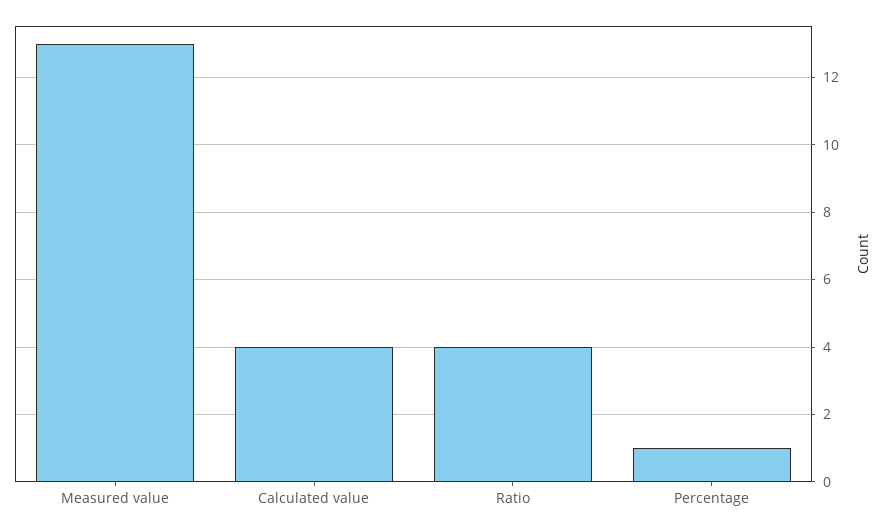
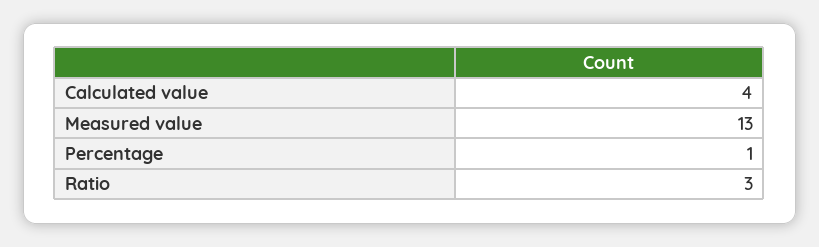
Ratio: 4 -> 3

